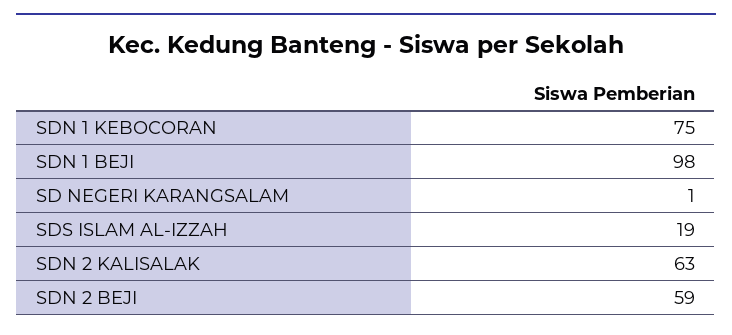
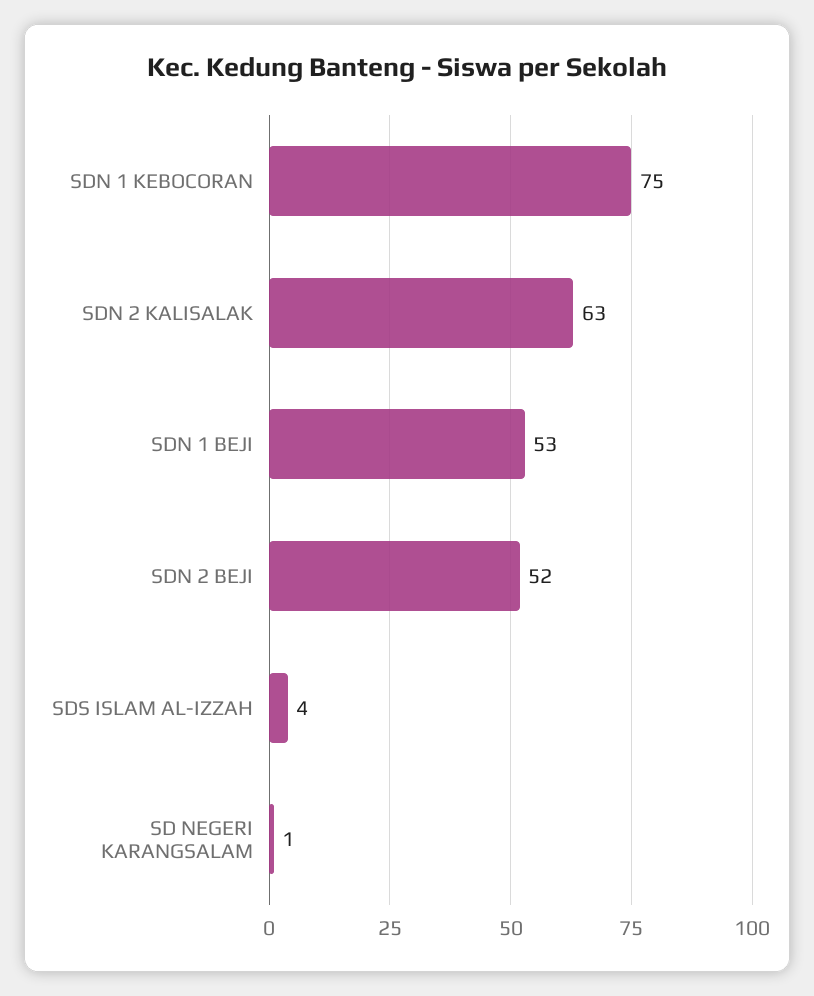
SDN 1 BEJI: 98 -> 53
SDS ISLAM AL-IZZAH: 19 -> 4
SDN 2 BEJI: 59 -> 52

